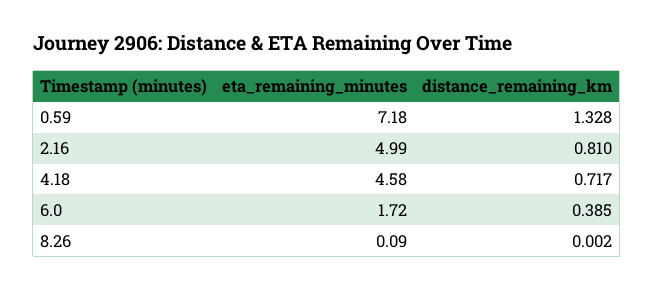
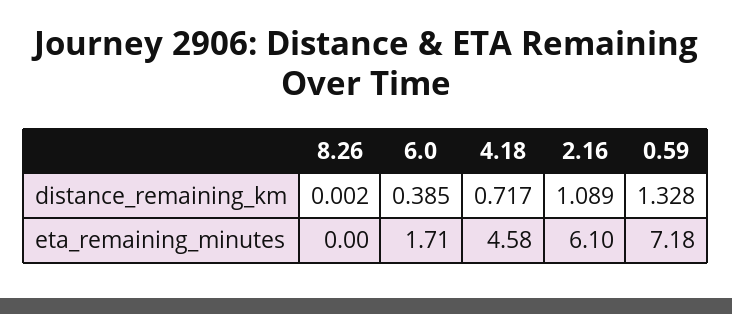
eta_remaining_minutes, 2.16: 4.99 -> 6.1
distance_remaining_km, 2.16: 0.81 -> 1.089
eta_remaining_minutes, 6.0: 1.72 -> 1.71
eta_remaining_minutes, 8.26: 0.09 -> 0

